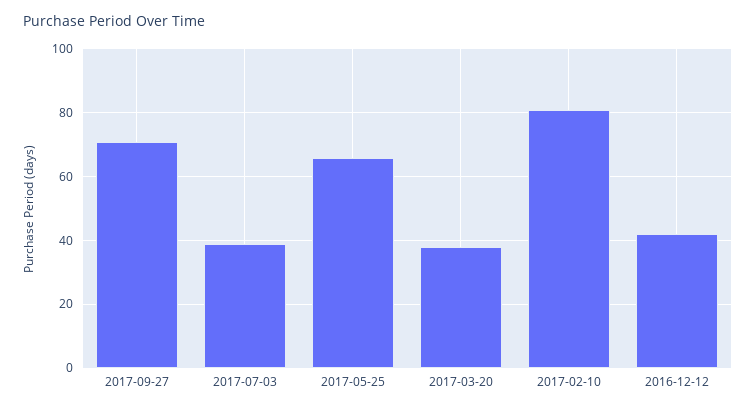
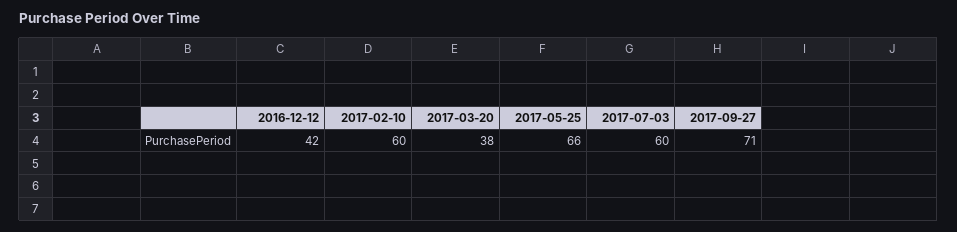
2017-07-03: 40 -> 60
2017-02-10: 80 -> 60

